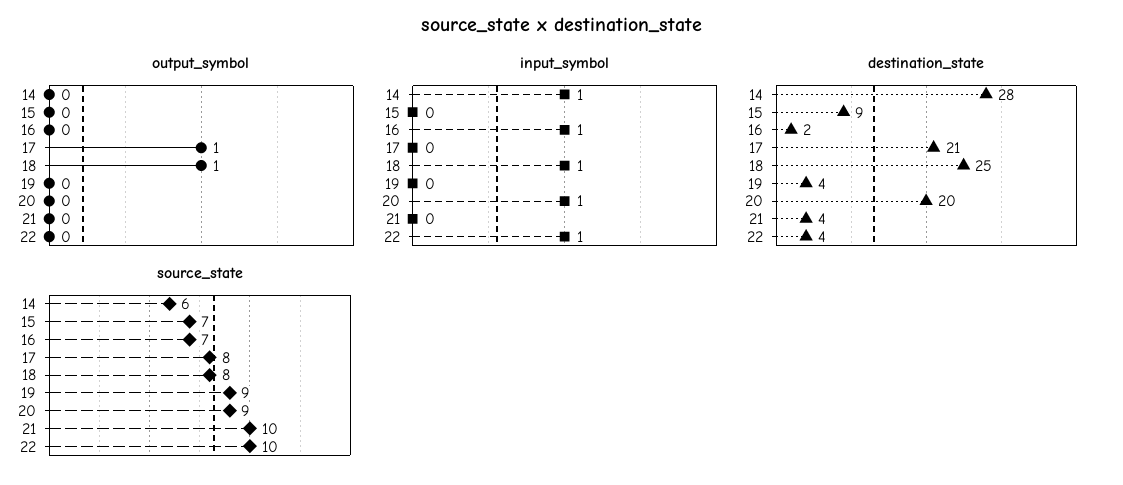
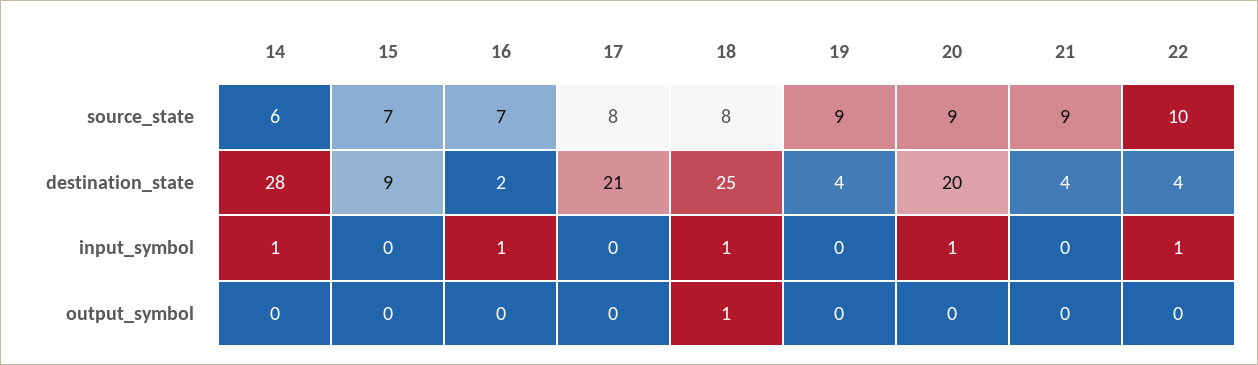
output_symbol, 17: 1 -> 0
source_state, 21: 10 -> 9

